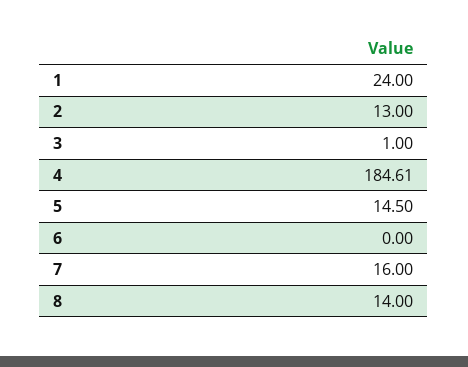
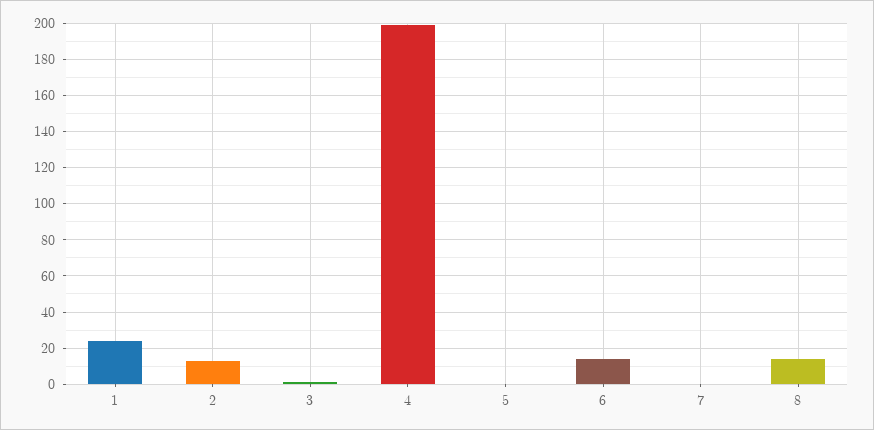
4: 184.61 -> 200
5: 14.5 -> 0
6: 0 -> 15
7: 16 -> 0

